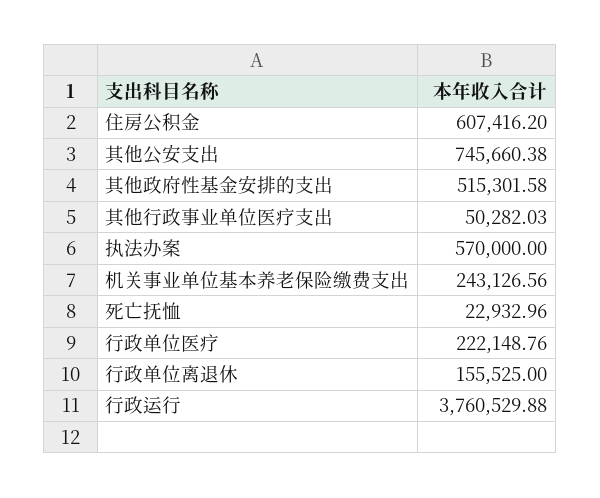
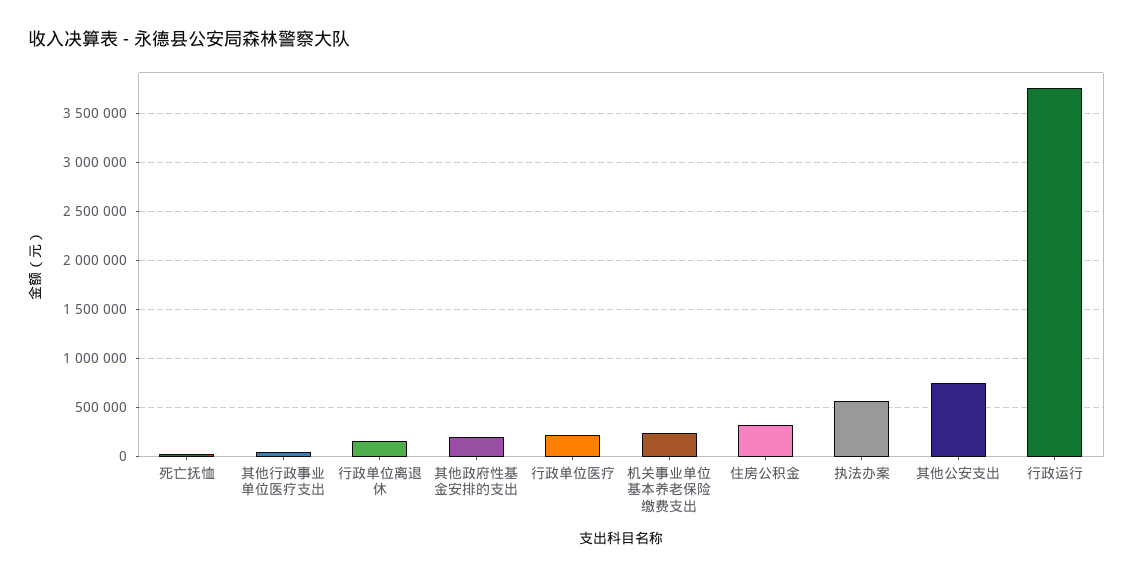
住房公积金: 607416.2 -> 300000
其他政府性基金安排的支出: 515301.58 -> 200000

